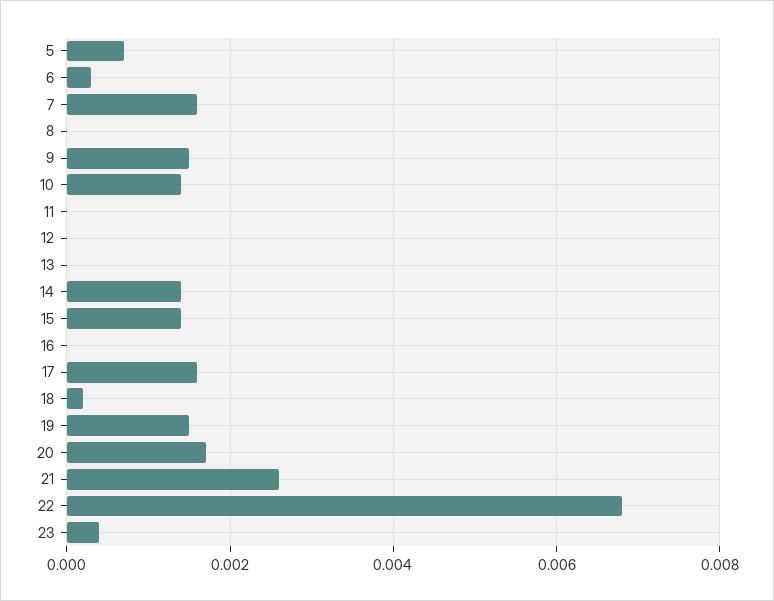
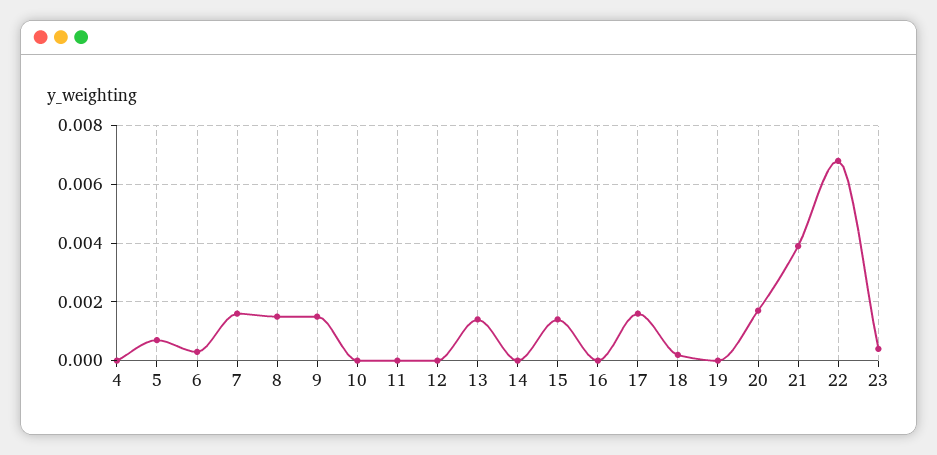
8: 0 -> 0.0015
10: 0.0015 -> 0
13: 0 -> 0.0015
14: 0.0015 -> 0
19: 0.0015 -> 0
21: 0.0025 -> 0.004
4: none -> 0

